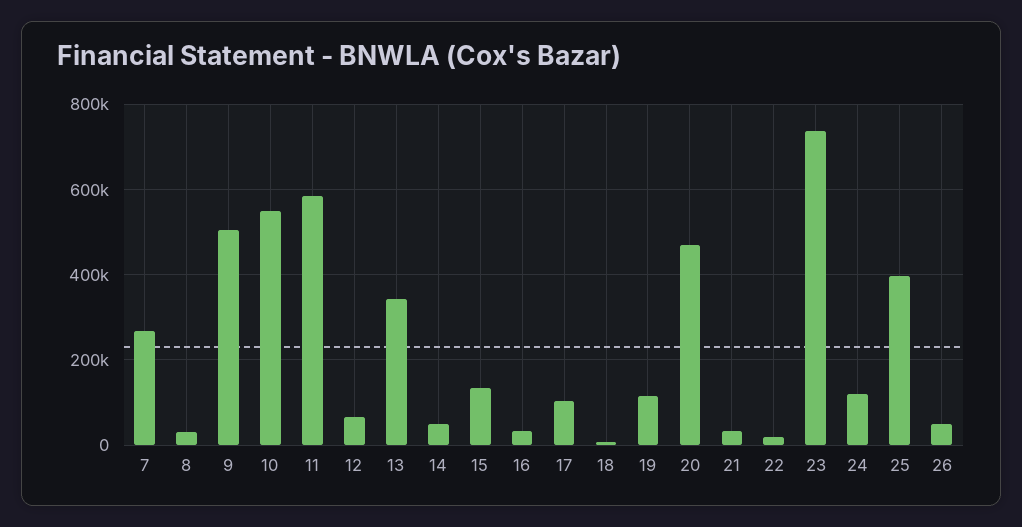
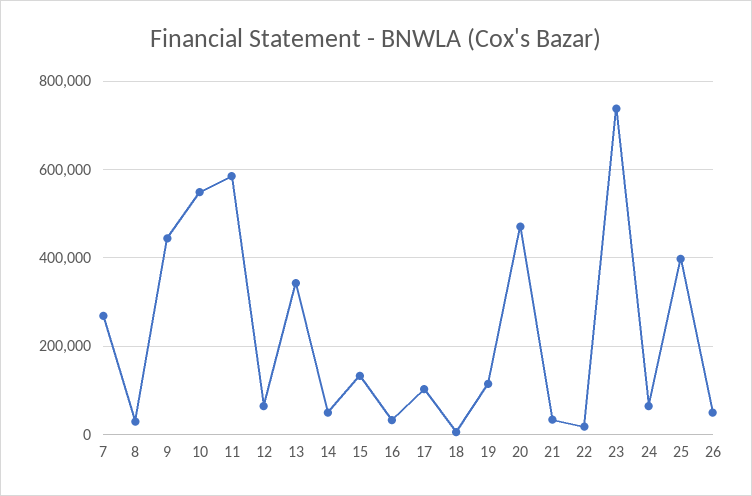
9: 500000 -> 440000
24: 120000 -> 60000

